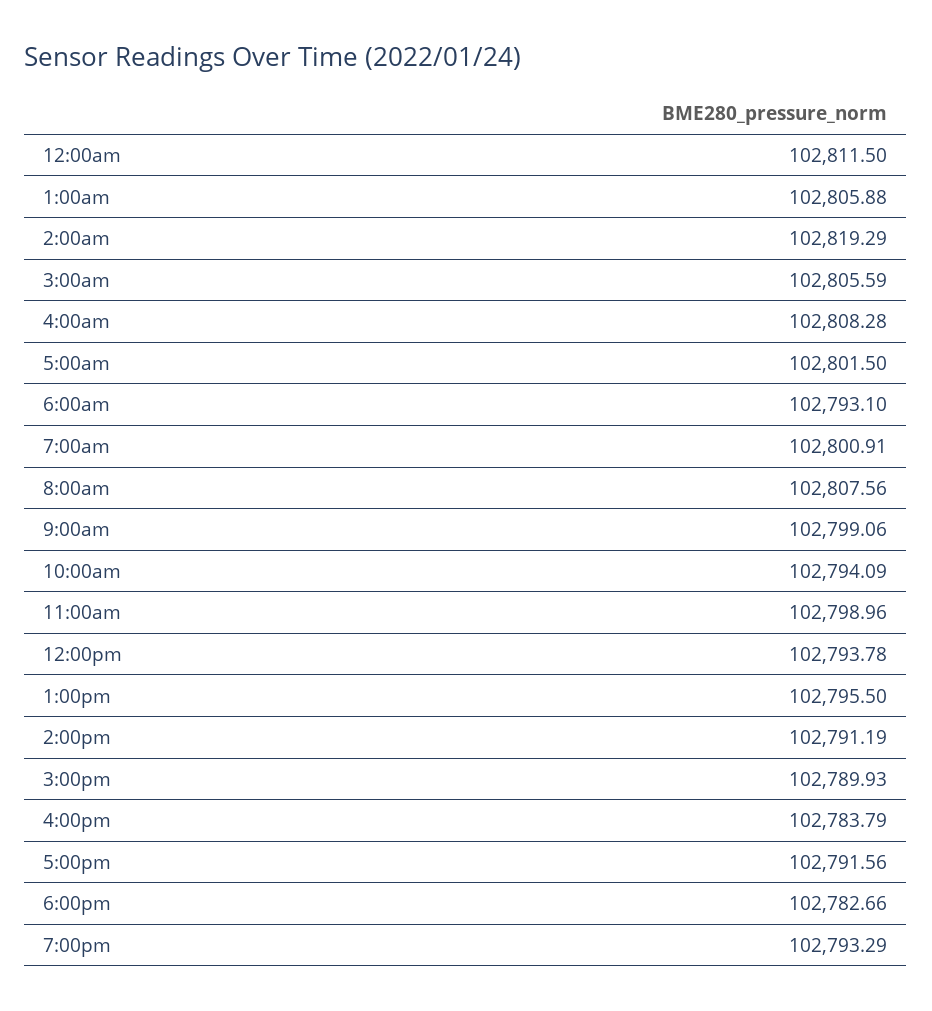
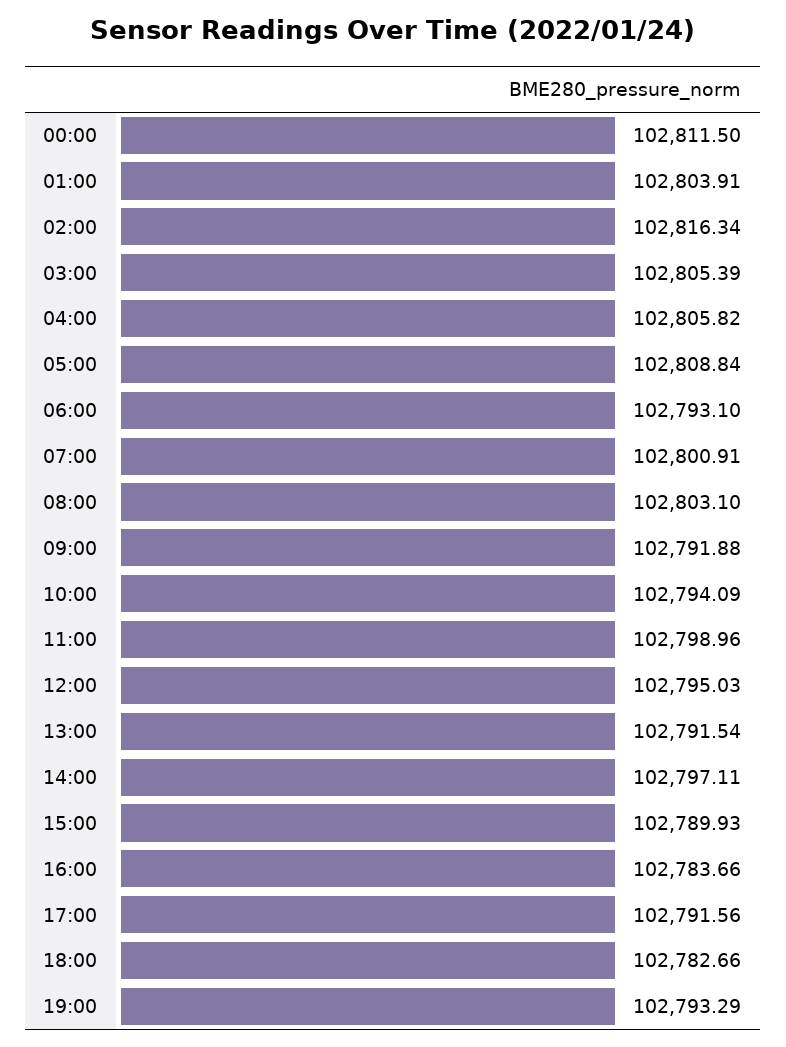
1:00am: 102805.88 -> 102803.91
2:00am: 102819.29 -> 102816.34
3:00am: 102805.59 -> 102805.39
4:00am: 102808.28 -> 102805.82
5:00am: 102801.5 -> 102808.84
8:00am: 102807.56 -> 102803.1
9:00am: 102799.06 -> 102791.88
12:00pm: 102793.78 -> 102795.03
1:00pm: 102795.5 -> 102791.54
2:00pm: 102791.19 -> 102797.11
4:00pm: 102783.79 -> 102783.66

